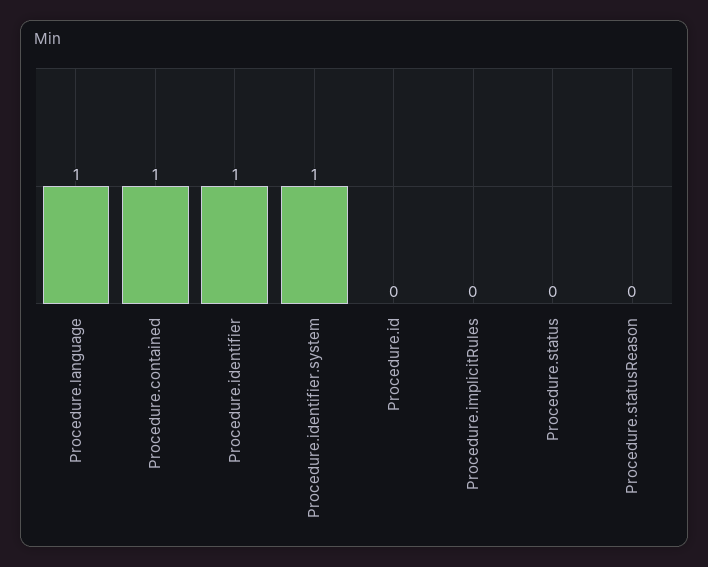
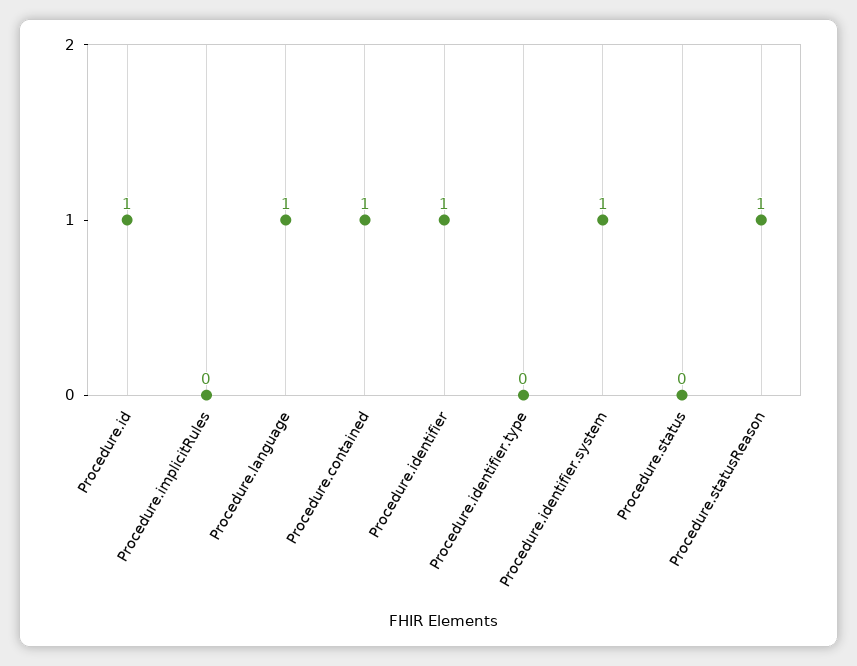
Procedure.id: 0 -> 1
Procedure.statusReason: 0 -> 1
Procedure.identifier.type: none -> 0

